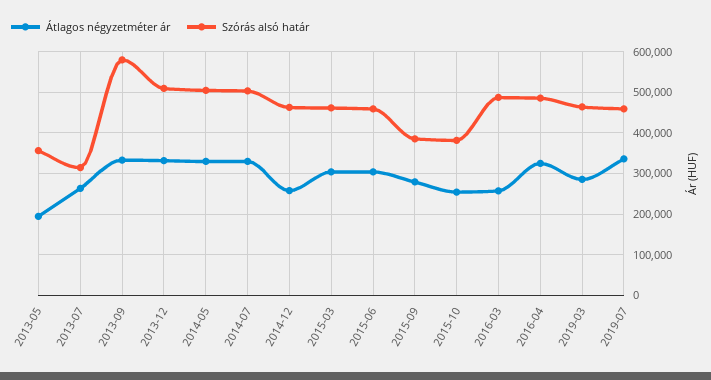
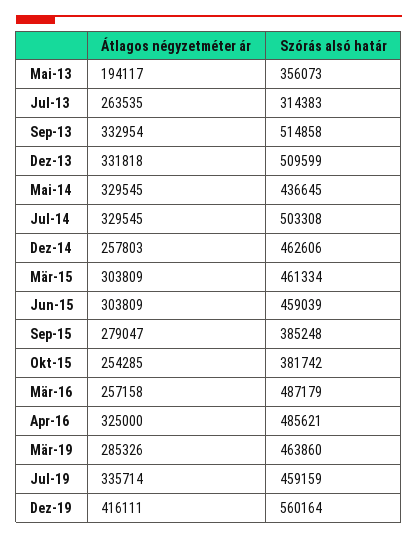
Szórás alsó határ, 2013-09: 580000 -> 514858
Szórás alsó határ, 2014-05: 500000 -> 436645
Átlagos négyzetméter ár, Dez-19: none -> 416111
Szórás alsó határ, Dez-19: none -> 560164

